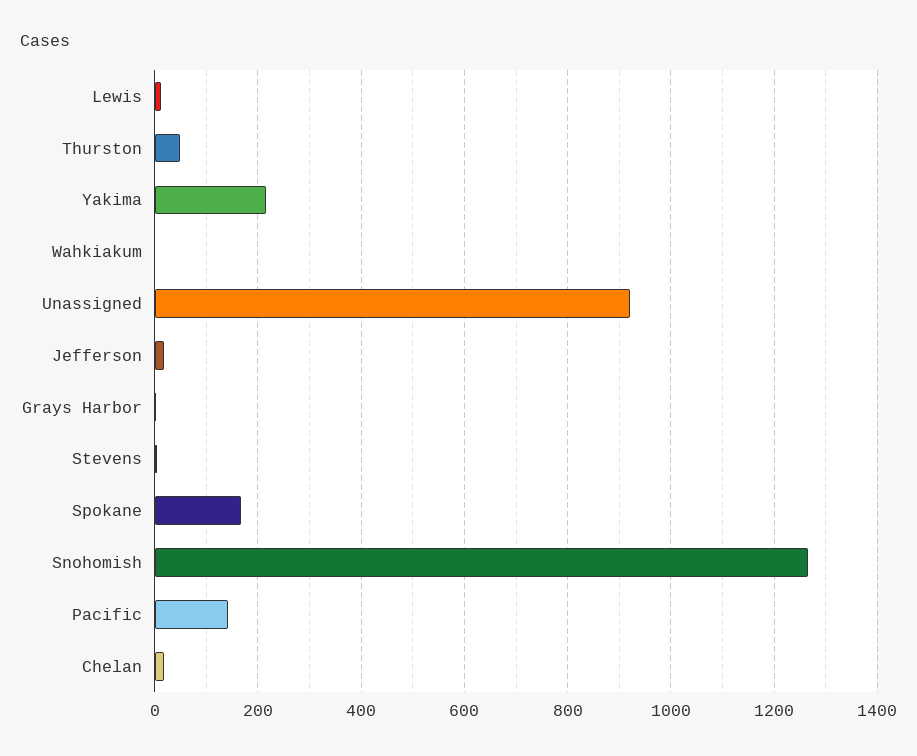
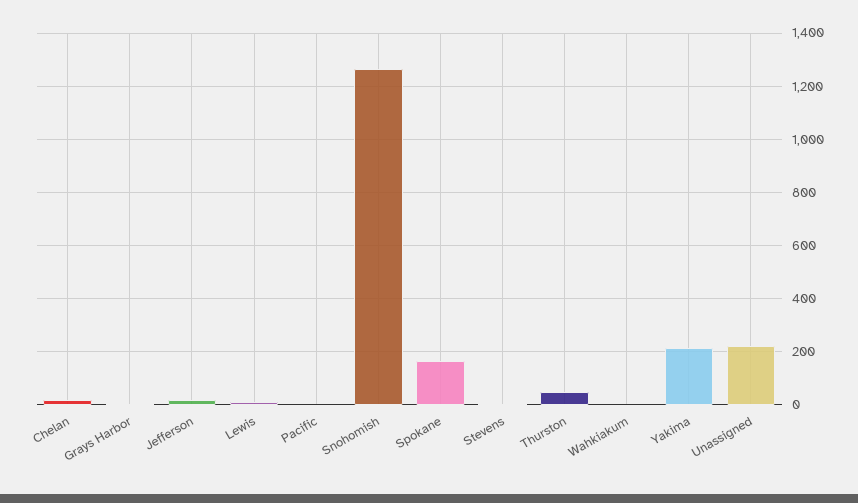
Unassigned: 920 -> 225
Pacific: 140 -> 0

